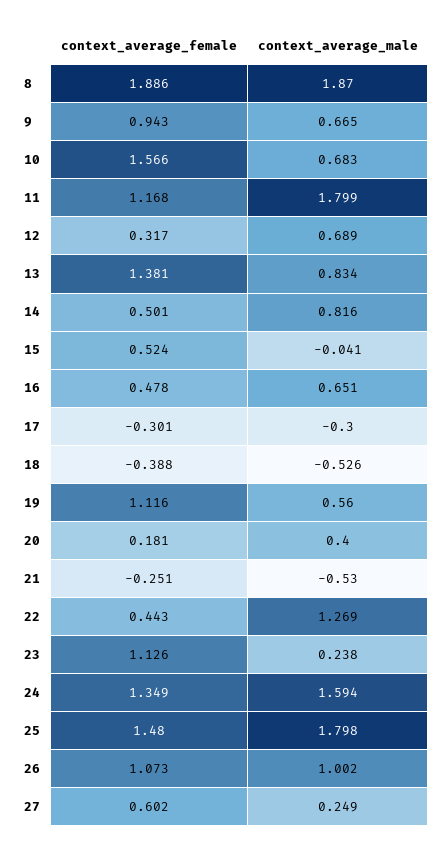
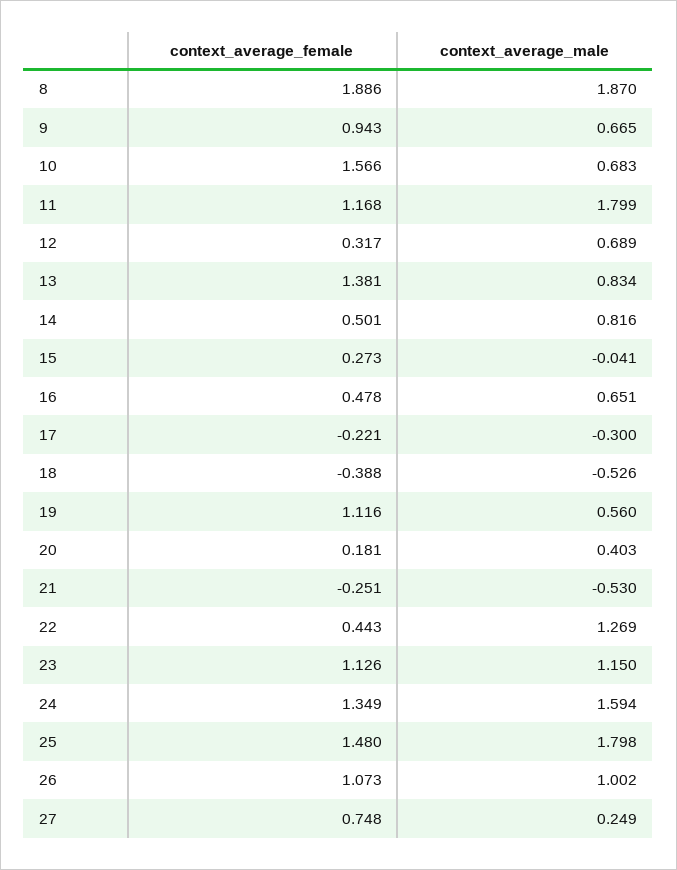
context_average_female, 15: 0.524 -> 0.273
context_average_female, 17: -0.301 -> -0.221
context_average_male, 20: 0.4 -> 0.403
context_average_male, 23: 0.238 -> 1.15
context_average_female, 27: 0.602 -> 0.748

